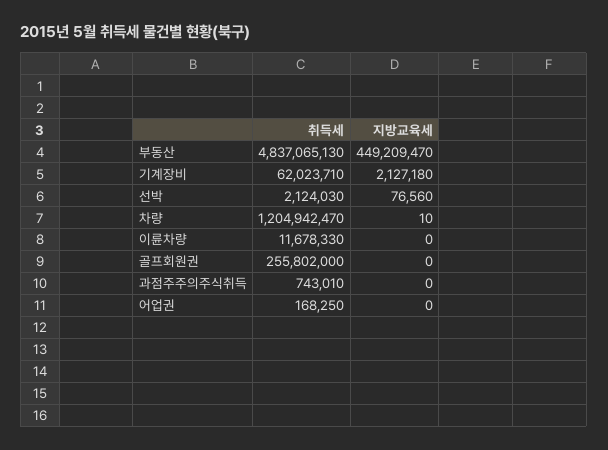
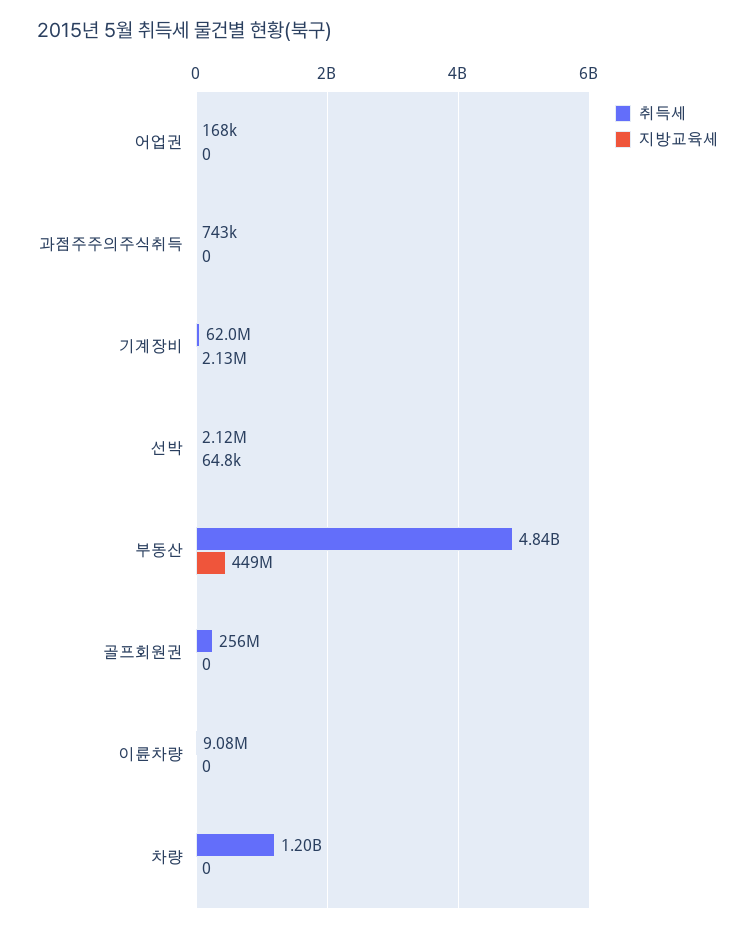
지방교육세, 선박: 76560 -> 64800
지방교육세, 차량: 10 -> 0
취득세, 이륜차량: 11678330 -> 9080000

